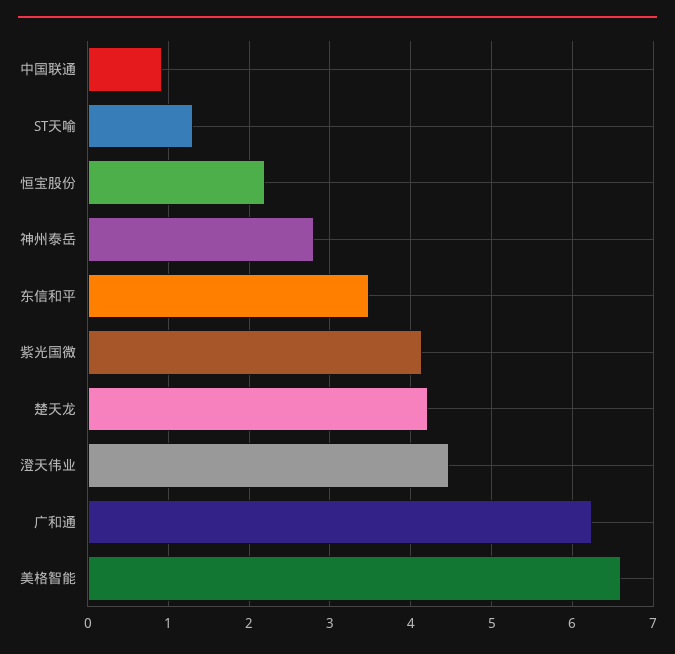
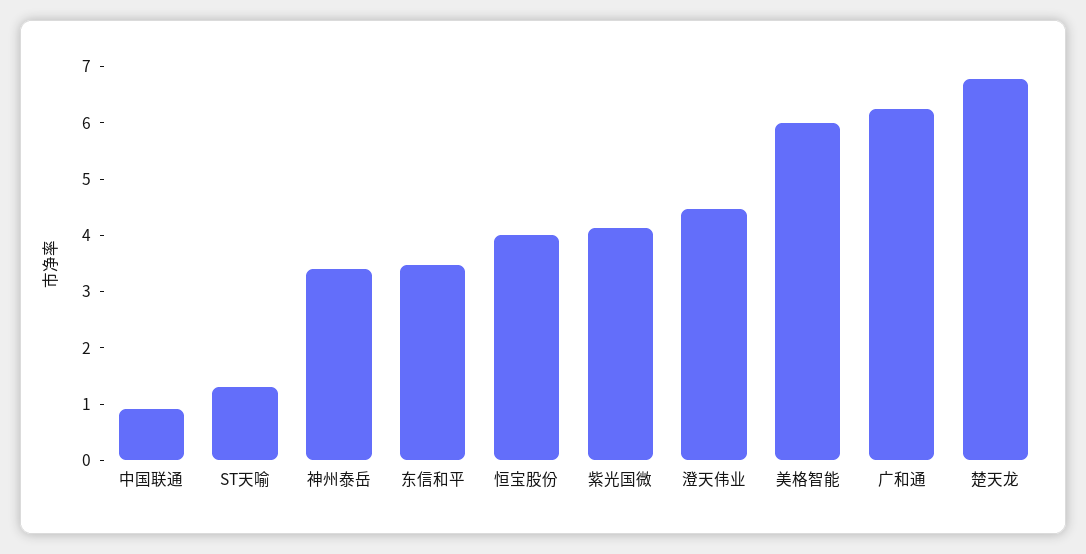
恒宝股份: 2.2 -> 4
神州泰岳: 2.8 -> 3.4
楚天龙: 4.2 -> 6.8
美格智能: 6.6 -> 6

